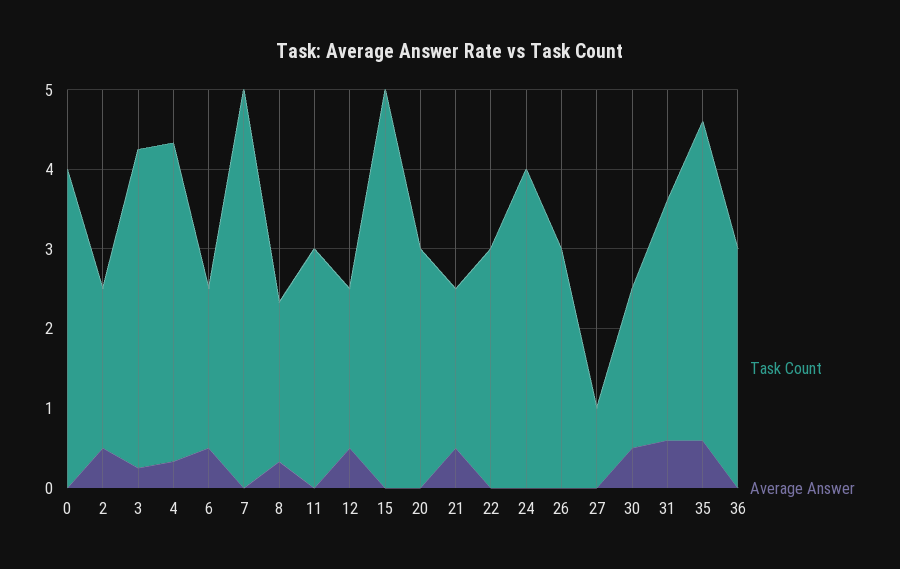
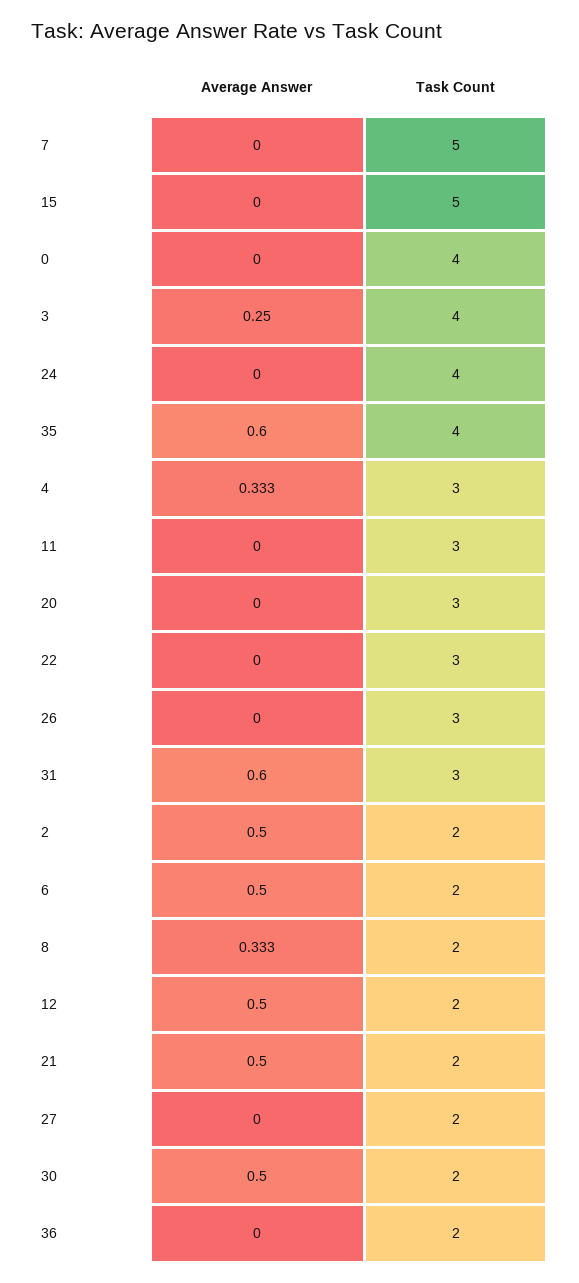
Task Count, 4: 4 -> 3
Task Count, 27: 1 -> 2
Task Count, 36: 3 -> 2

